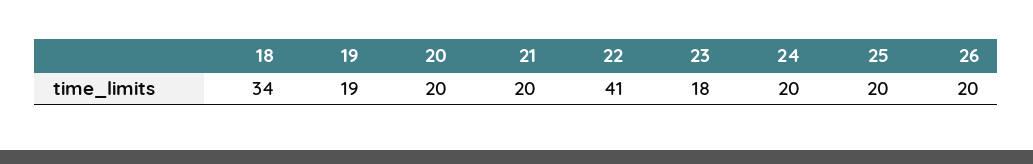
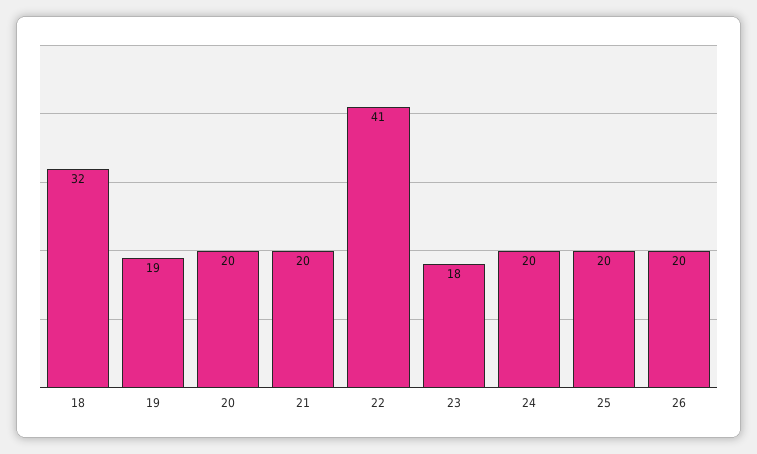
18: 34 -> 32

